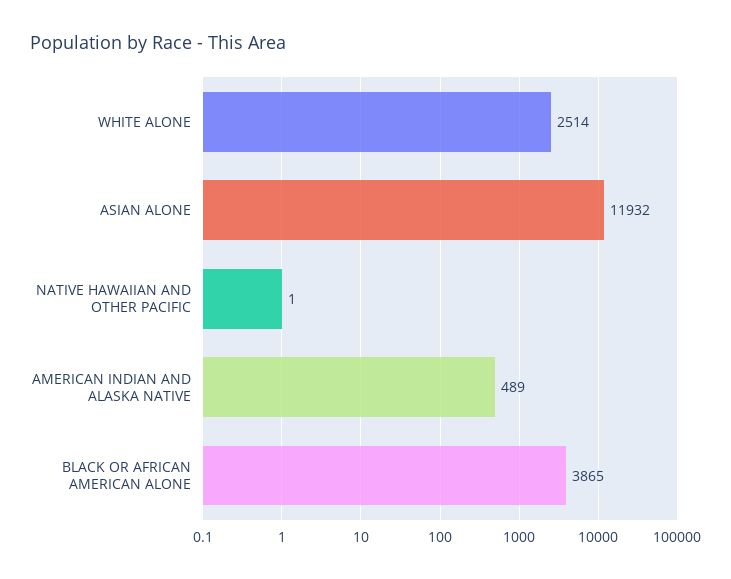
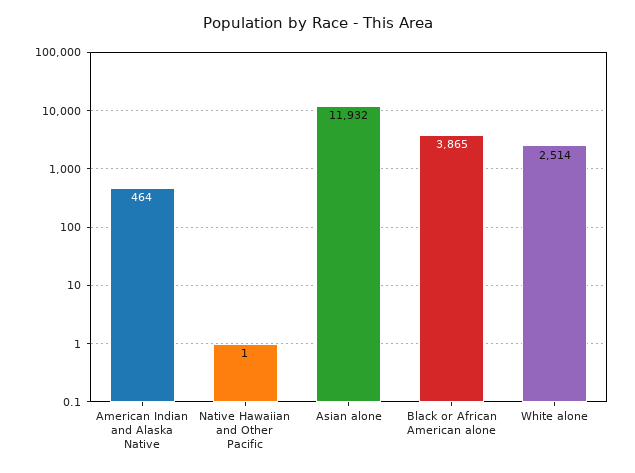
AMERICAN INDIAN AND ALASKA NATIVE: 489 -> 464

